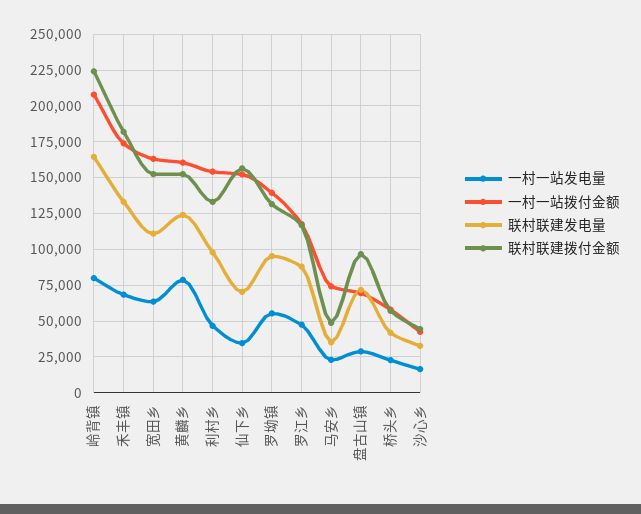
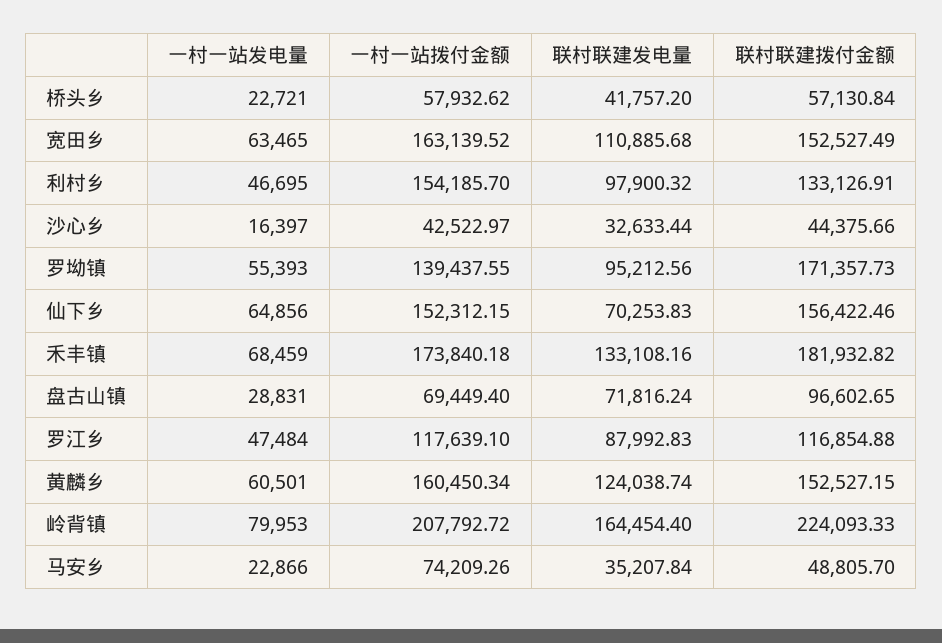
一村一站发电量, 黄麟乡: 80000 -> 60501
一村一站发电量, 仙下乡: 35000 -> 64856
联村联建拨付金额, 罗坳镇: 130000 -> 171357.73

